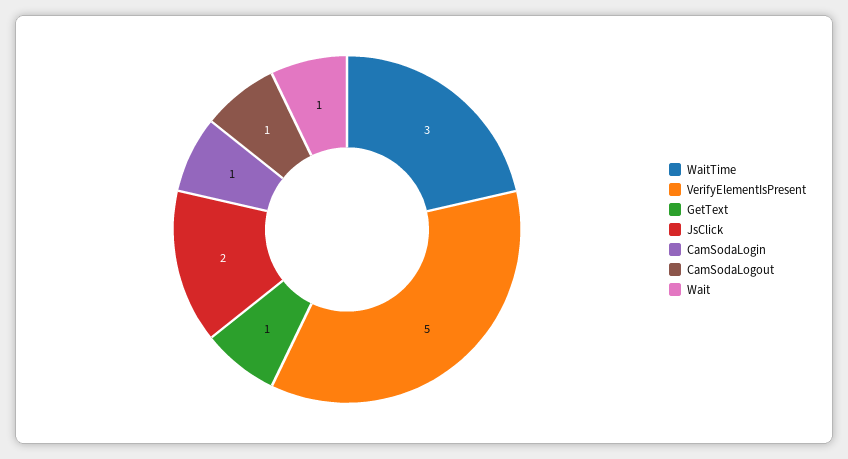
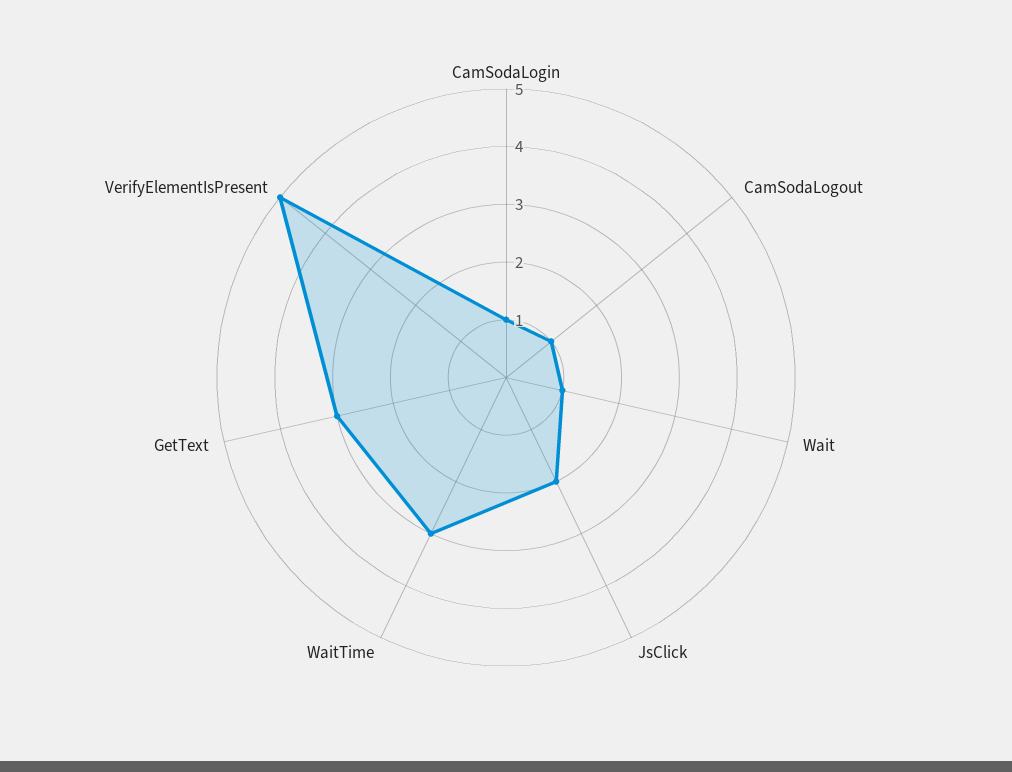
GetText: 1 -> 3

